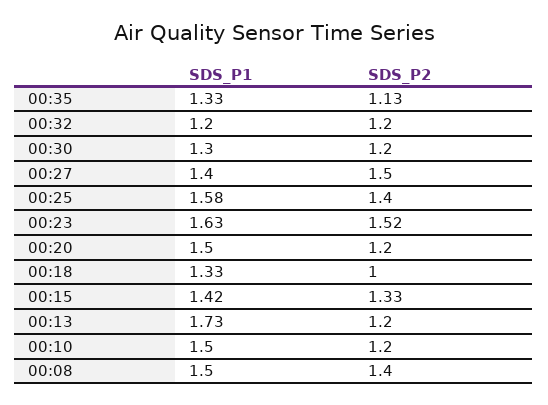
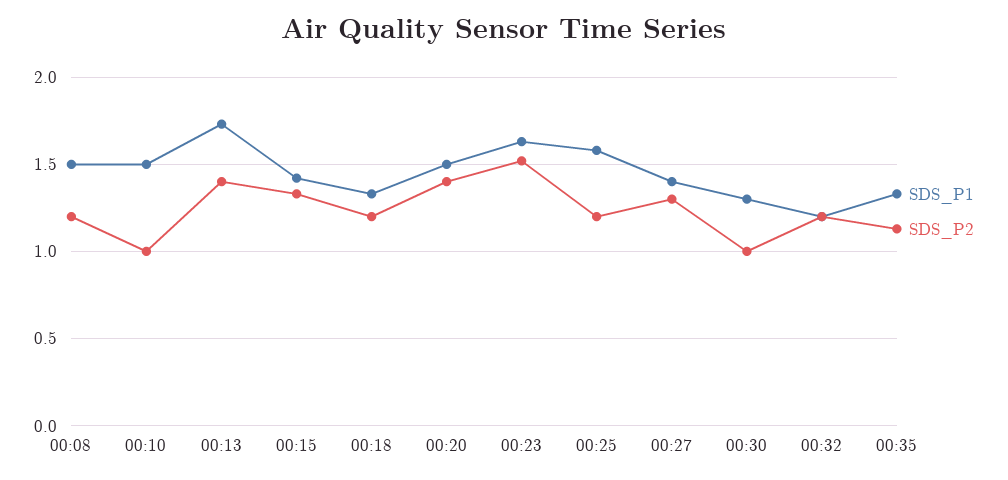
SDS_P2, 00:30: 1.2 -> 1
SDS_P2, 00:27: 1.5 -> 1.3
SDS_P2, 00:25: 1.4 -> 1.2
SDS_P2, 00:20: 1.2 -> 1.4
SDS_P2, 00:18: 1 -> 1.2
SDS_P2, 00:13: 1.2 -> 1.4
SDS_P2, 00:10: 1.2 -> 1
SDS_P2, 00:08: 1.4 -> 1.2

